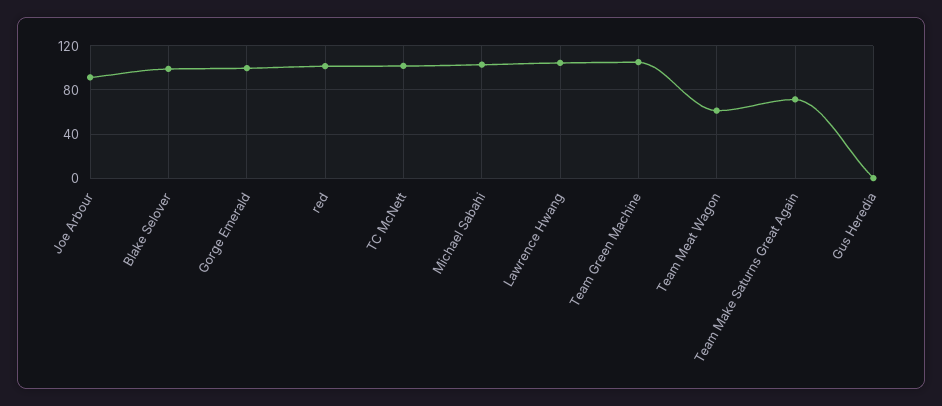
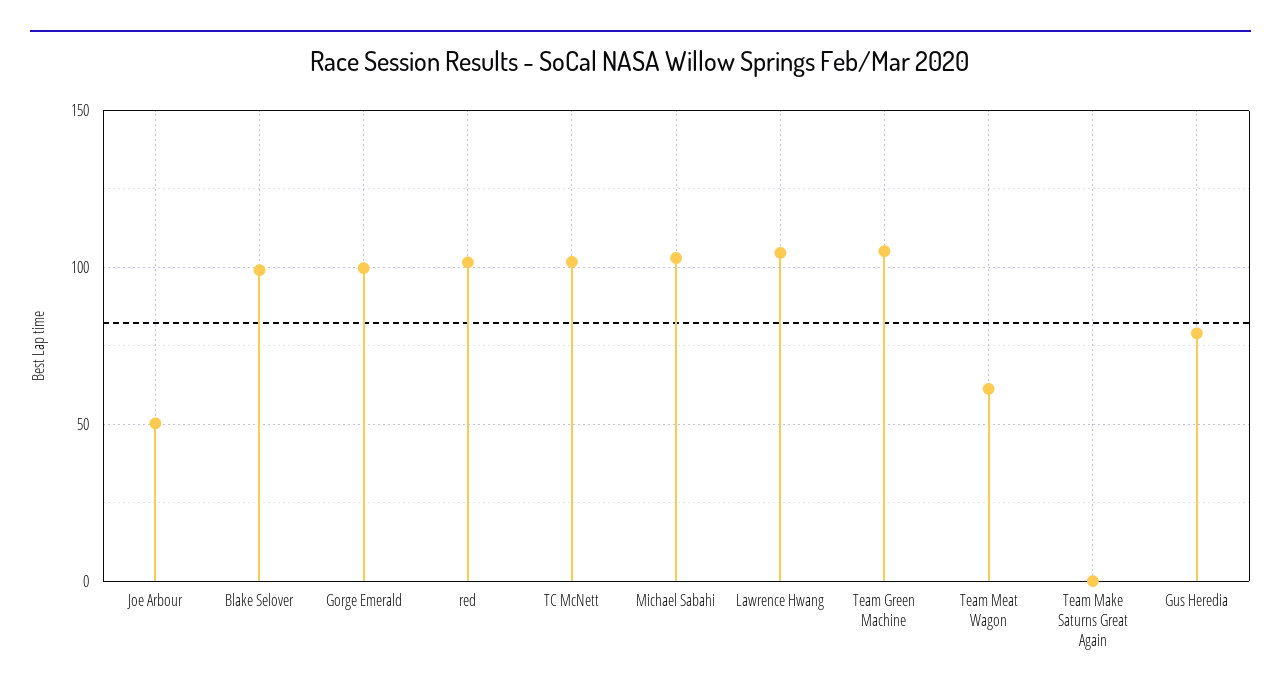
Joe Arbour: 90 -> 50
Team Make Saturns Great Again: 70 -> 0
Gus Heredia: 0 -> 80

